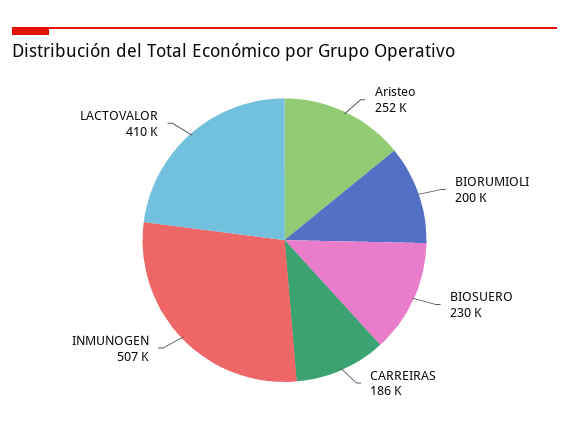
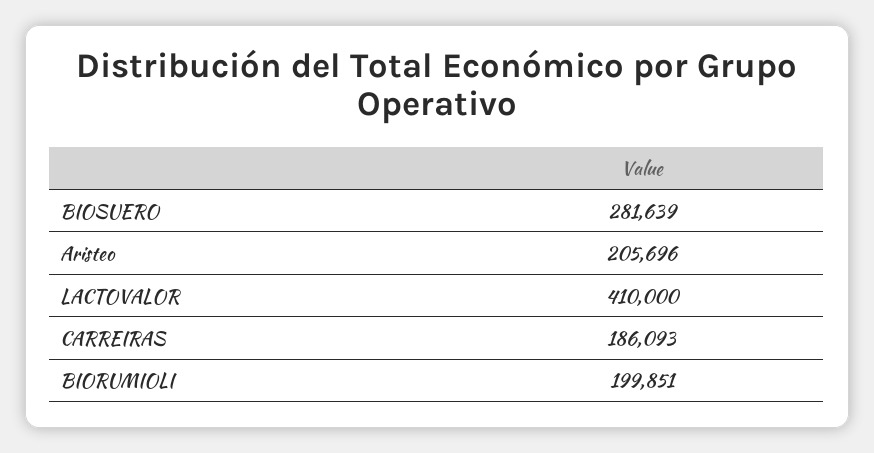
Aristeo: 252000 -> 205696
BIOSUERO: 230000 -> 281639
INMUNOGEN: 507000 -> none

